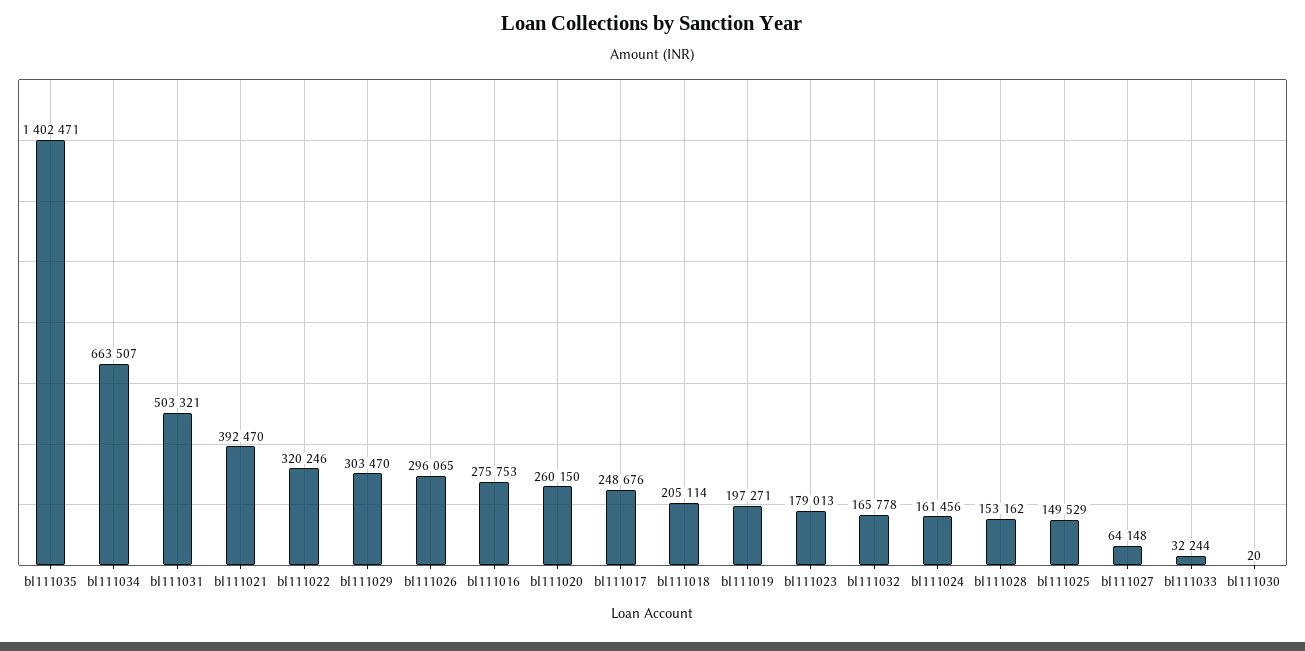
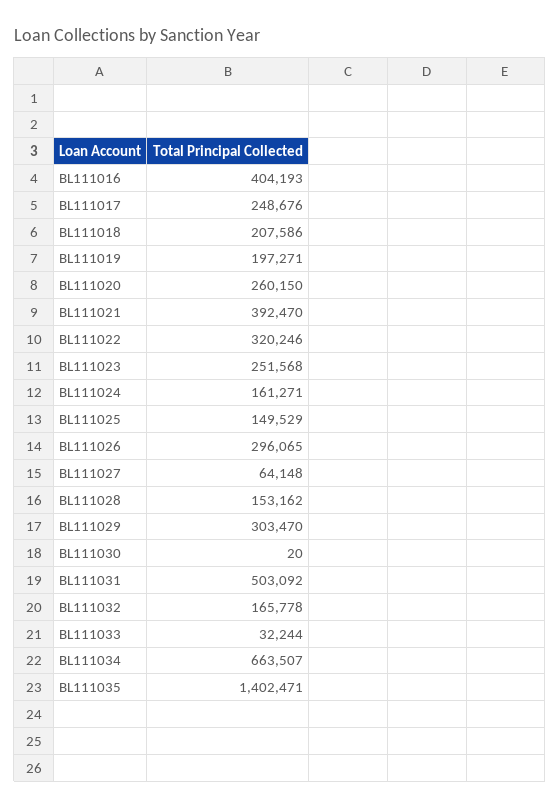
bl111031: 503321 -> 503092
bl111016: 275753 -> 404193
bl111018: 205114 -> 207586
bl111023: 179013 -> 251568
bl111024: 161456 -> 161271

